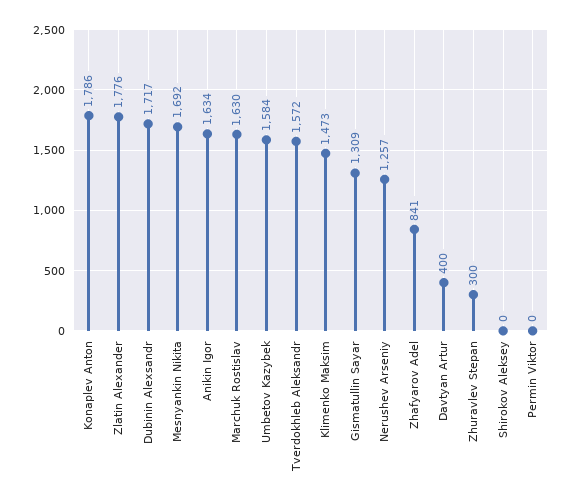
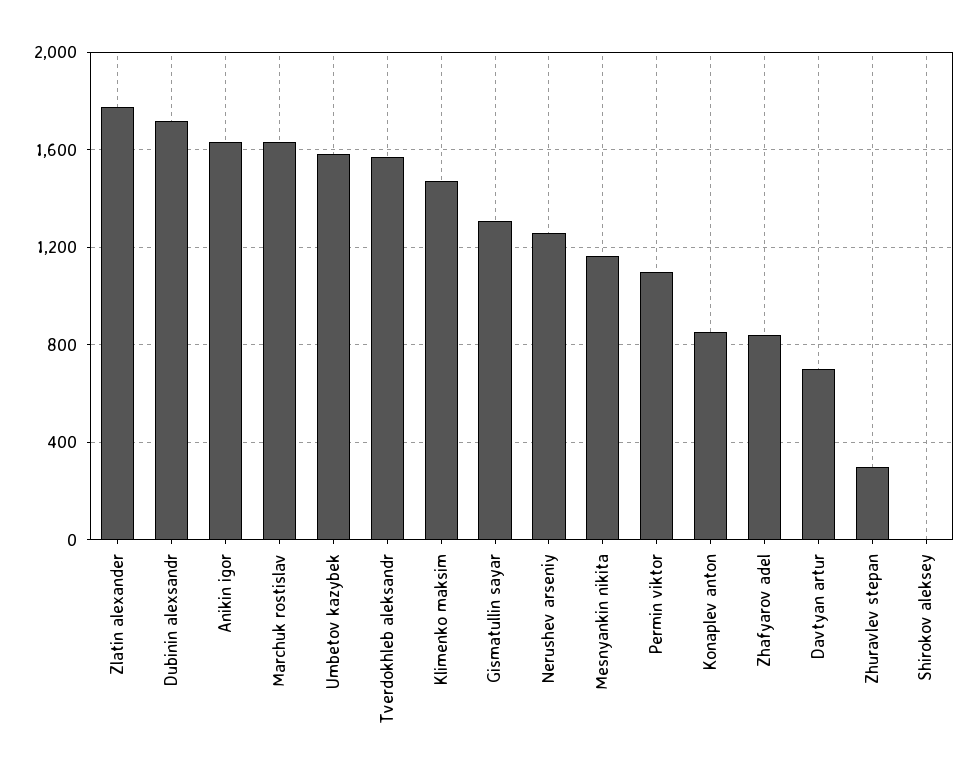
Konaplev Anton: 1786 -> 850
Mesnyankin Nikita: 1692 -> 1150
Davtyan Artur: 400 -> 700
Permin Viktor: 0 -> 1100

